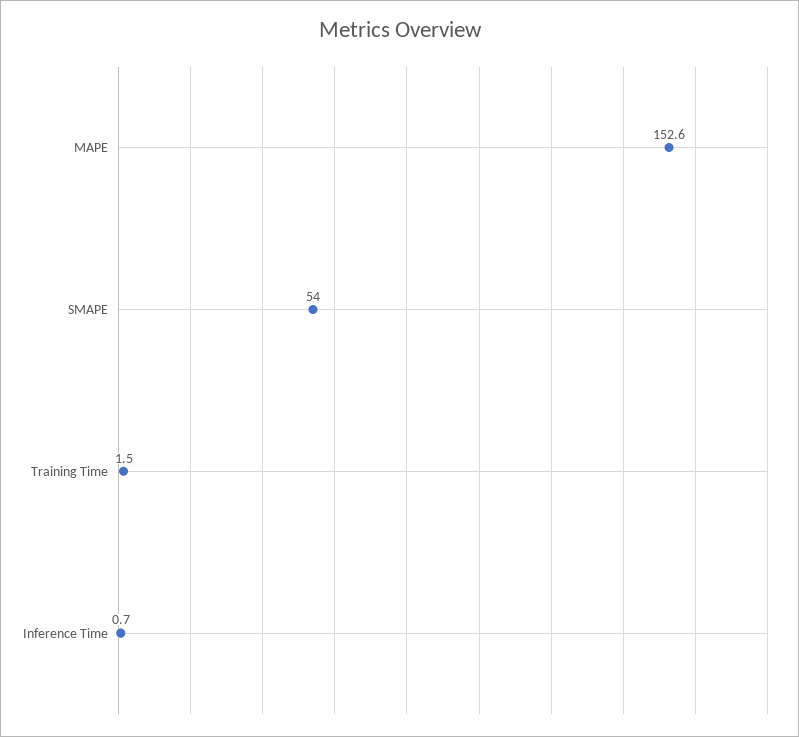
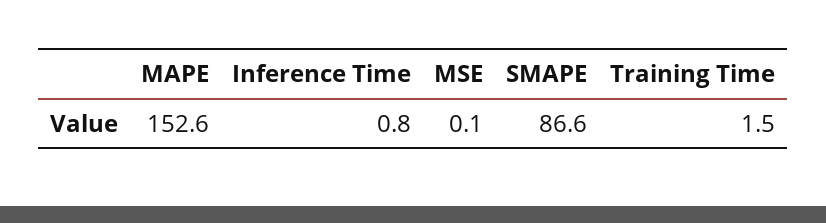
SMAPE: 54 -> 86.6
Inference Time: 0.7 -> 0.8
MSE: none -> 0.1

